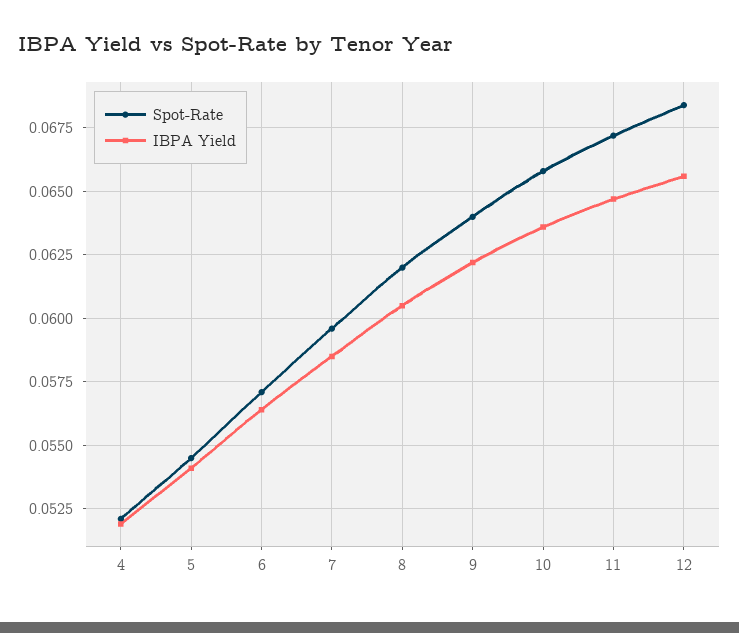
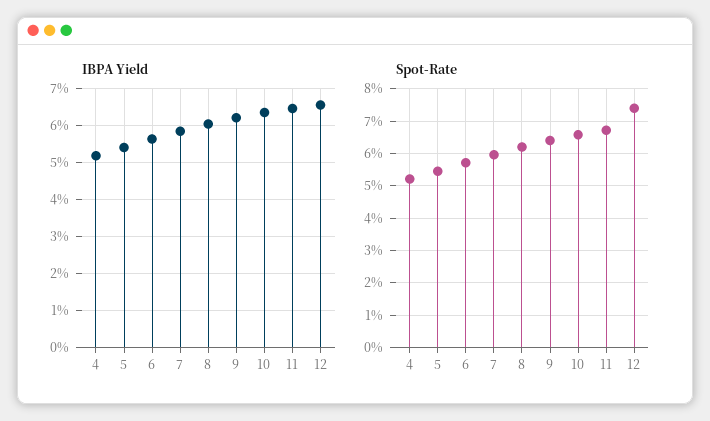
Spot-Rate, 12: 0.0685 -> 0.074

